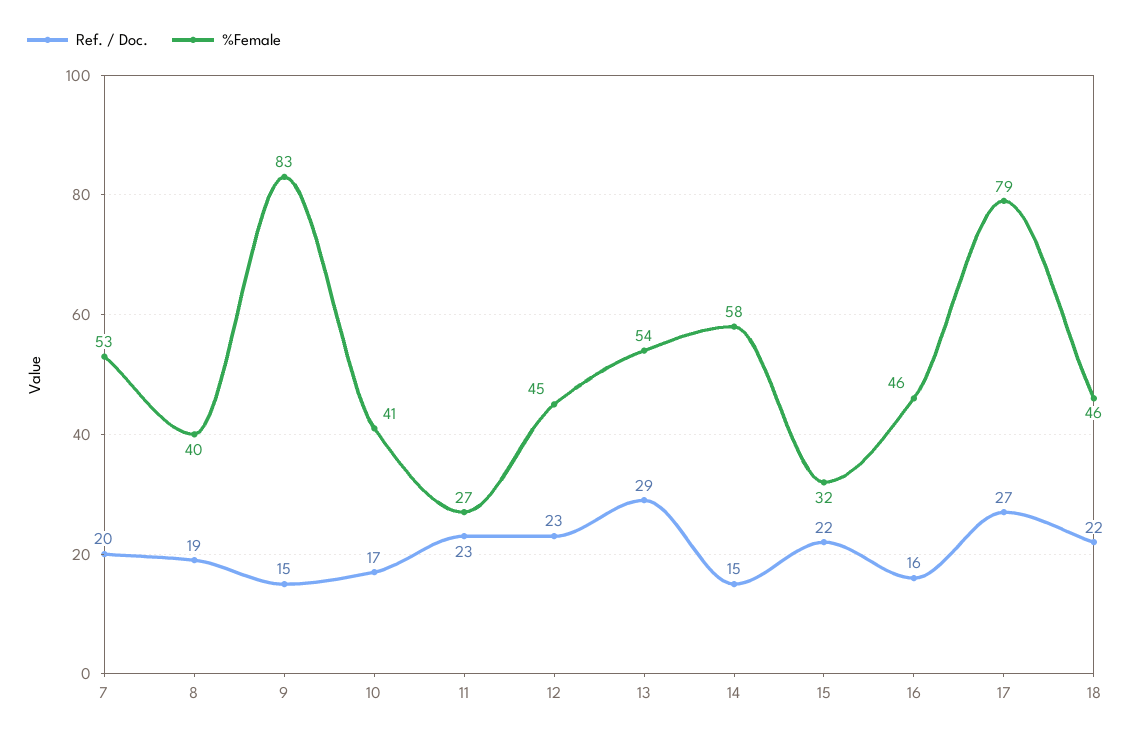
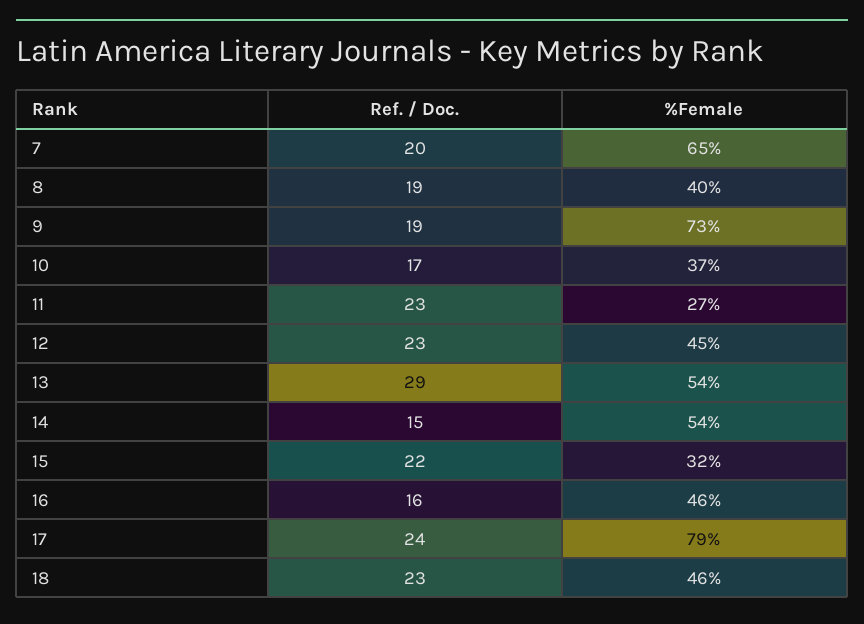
%Female, 7: 53 -> 65
Ref. / Doc., 9: 15 -> 19
%Female, 9: 83 -> 73
%Female, 10: 41 -> 37
%Female, 14: 58 -> 54
Ref. / Doc., 17: 27 -> 24
Ref. / Doc., 18: 22 -> 23

